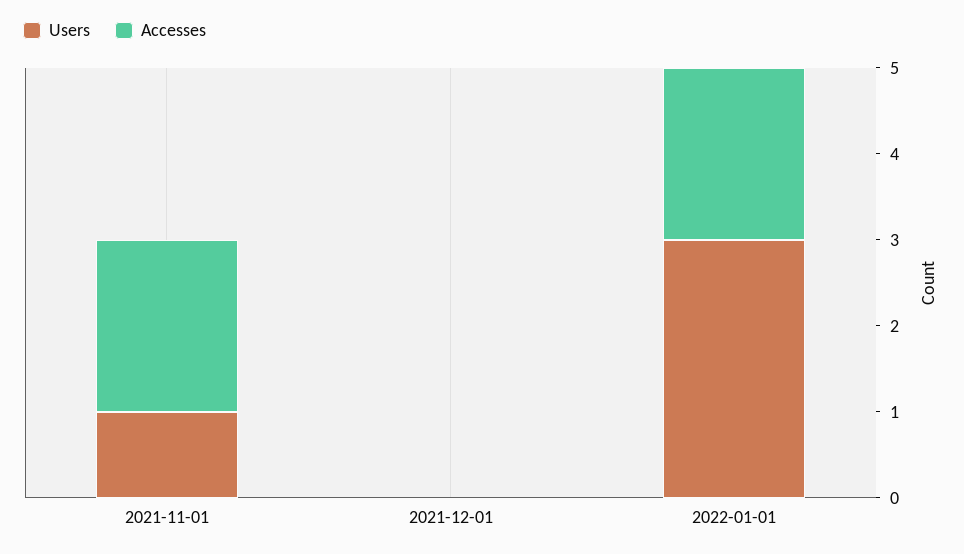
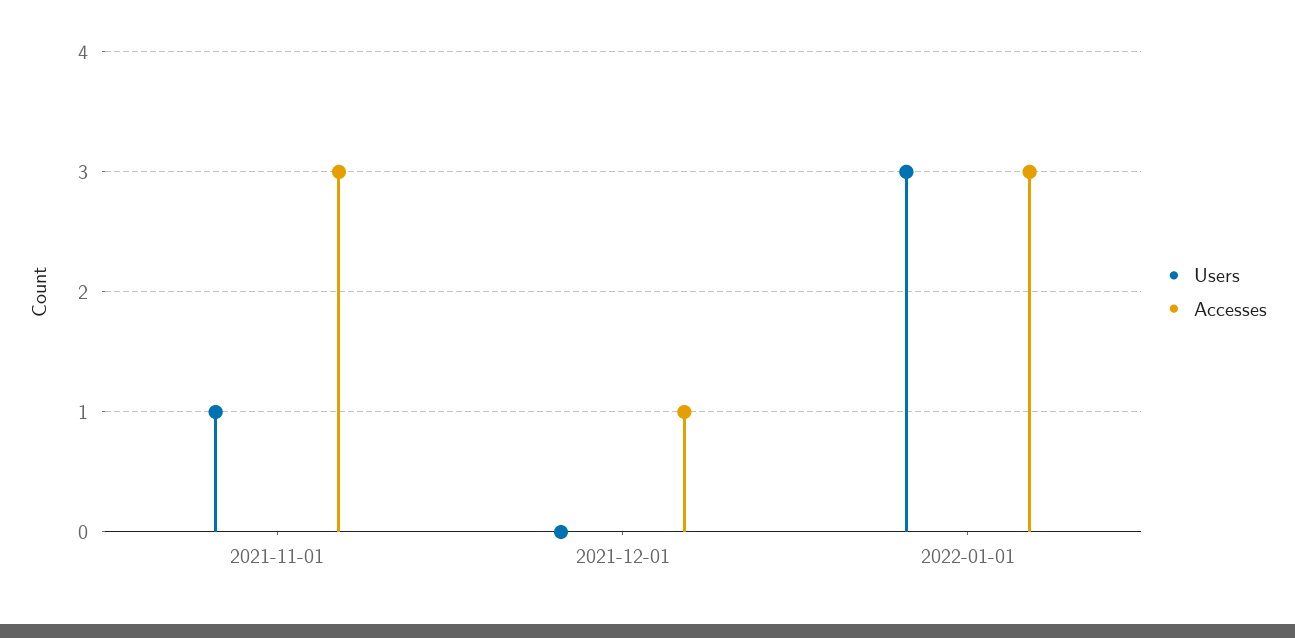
Accesses, 2021-11-01: 2 -> 3
Accesses, 2021-12-01: 0 -> 1
Accesses, 2022-01-01: 2 -> 3

